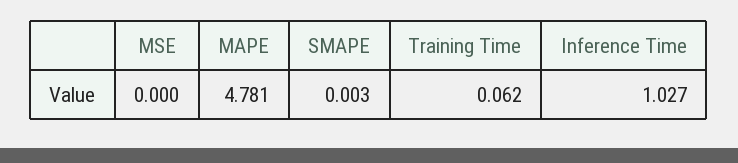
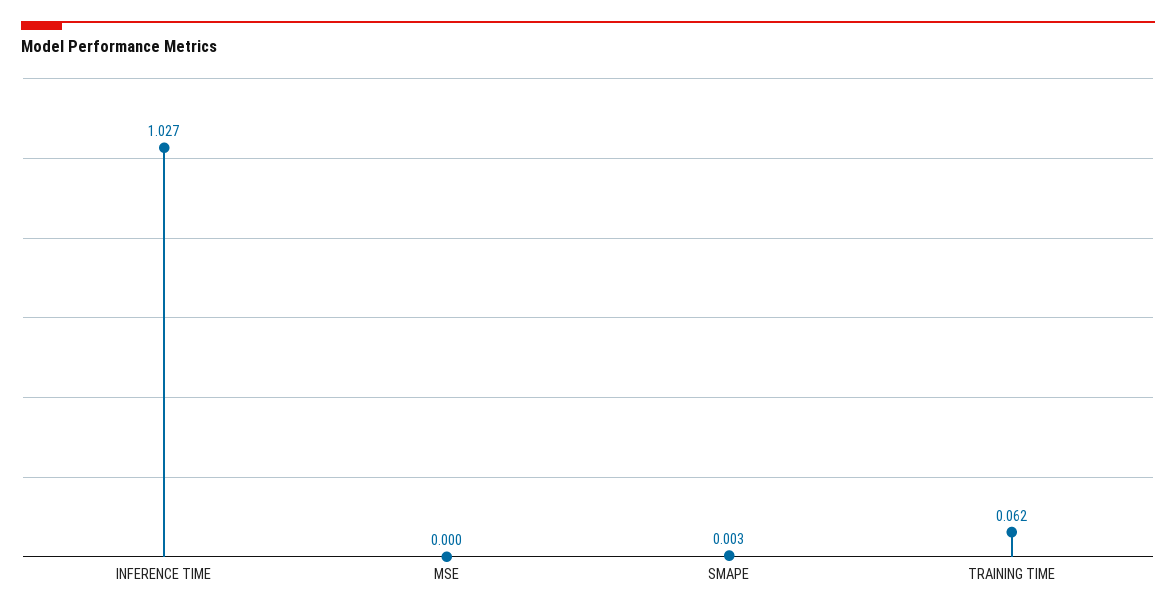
MAPE: 4.781 -> none

